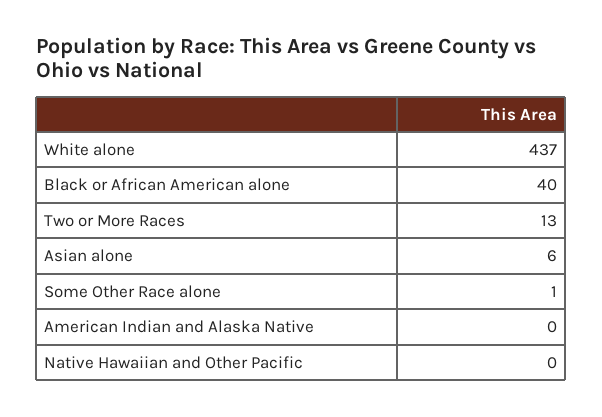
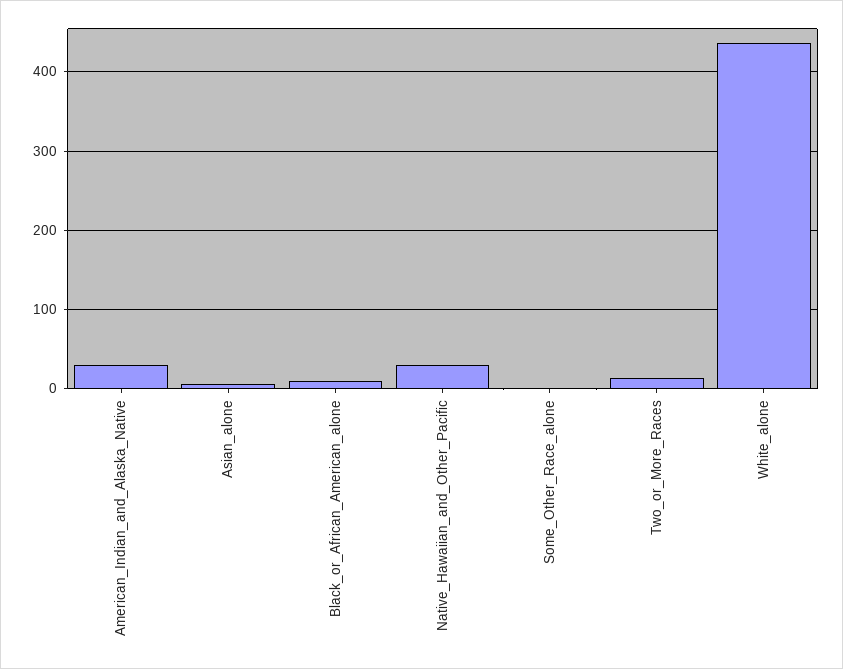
Black or African American alone: 40 -> 10
American Indian and Alaska Native: 0 -> 30
Native Hawaiian and Other Pacific: 0 -> 30

